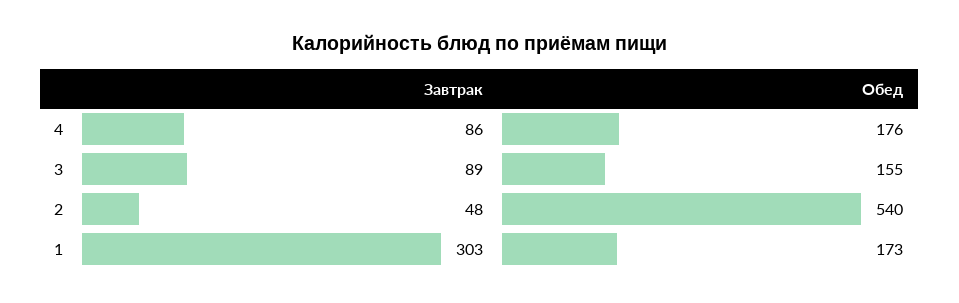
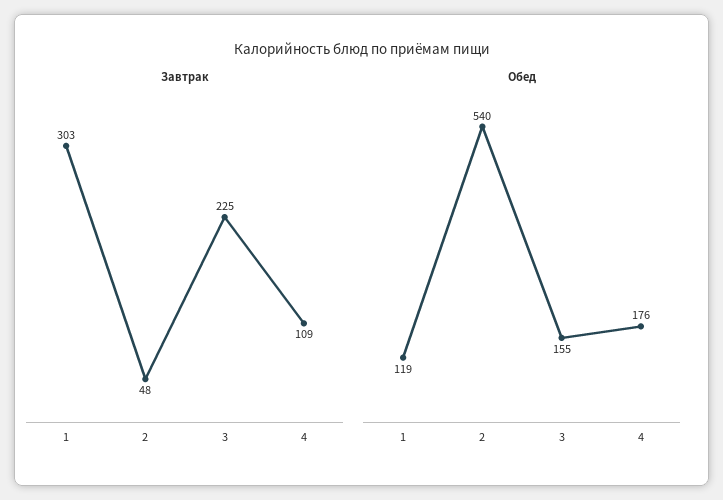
Завтрак, 4: 86 -> 109
Завтрак, 3: 89 -> 225
Обед, 1: 173 -> 119

